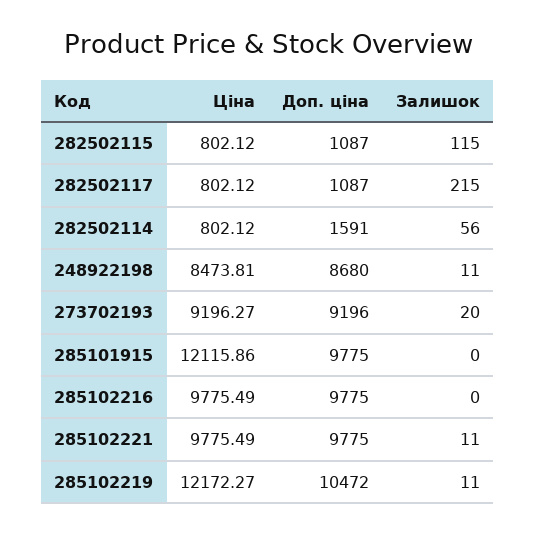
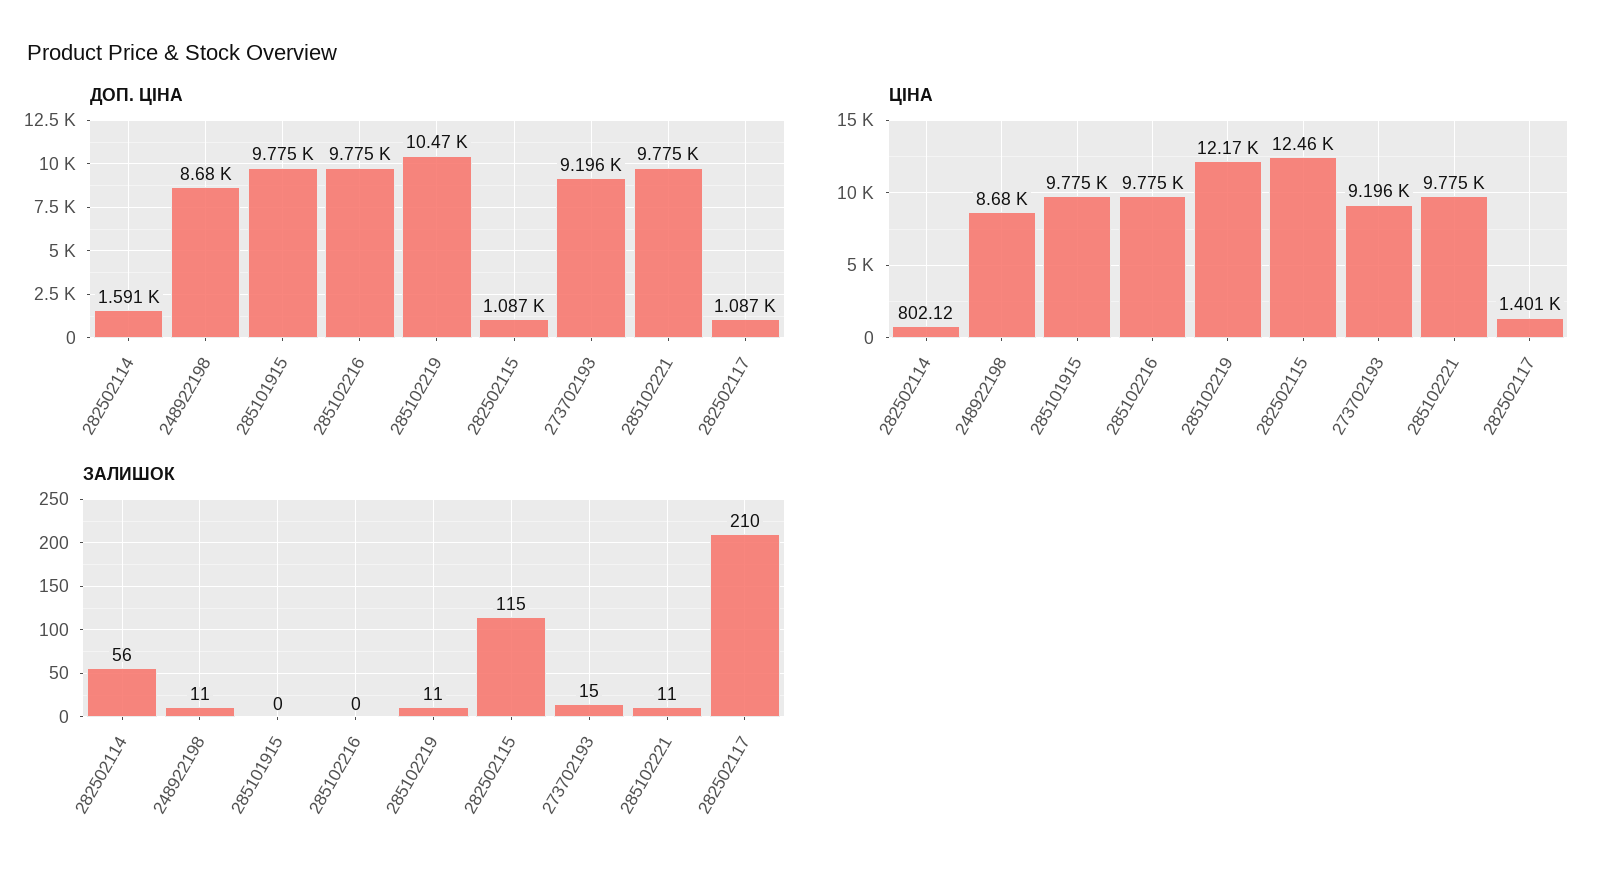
Ціна, 282502115: 802.12 -> 12460
Ціна, 282502117: 802.12 -> 1401
Залишок, 282502117: 215 -> 210
Ціна, 248922198: 8473.81 -> 8680
Залишок, 273702193: 20 -> 15
Ціна, 285101915: 12115.86 -> 9775

